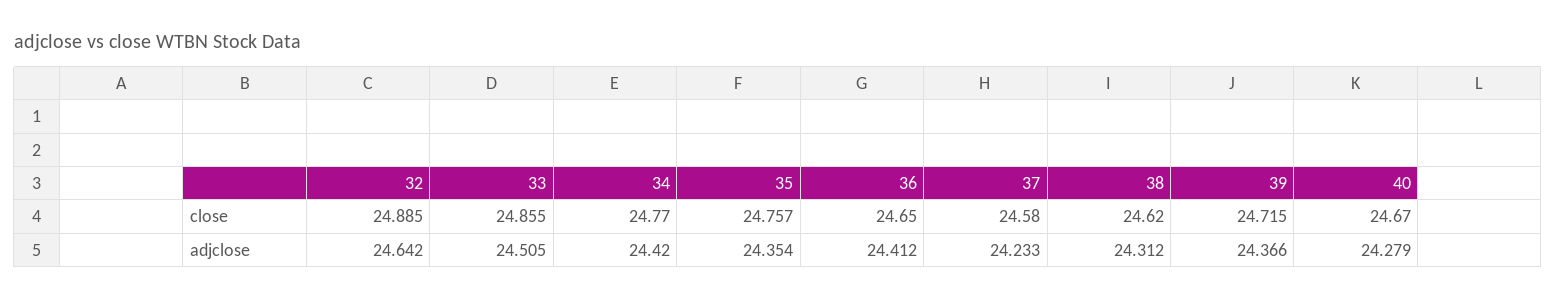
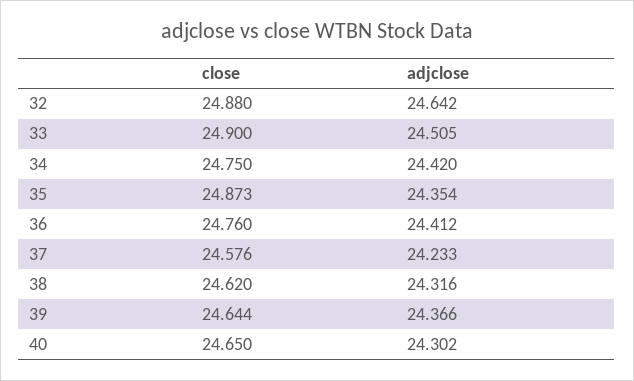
32, close: 24.885 -> 24.88
33, close: 24.855 -> 24.9
34, close: 24.77 -> 24.75
35, close: 24.757 -> 24.873
36, close: 24.65 -> 24.76
37, close: 24.58 -> 24.576
39, close: 24.715 -> 24.644
40, close: 24.67 -> 24.65
38, adjclose: 24.312 -> 24.316
40, adjclose: 24.279 -> 24.302

